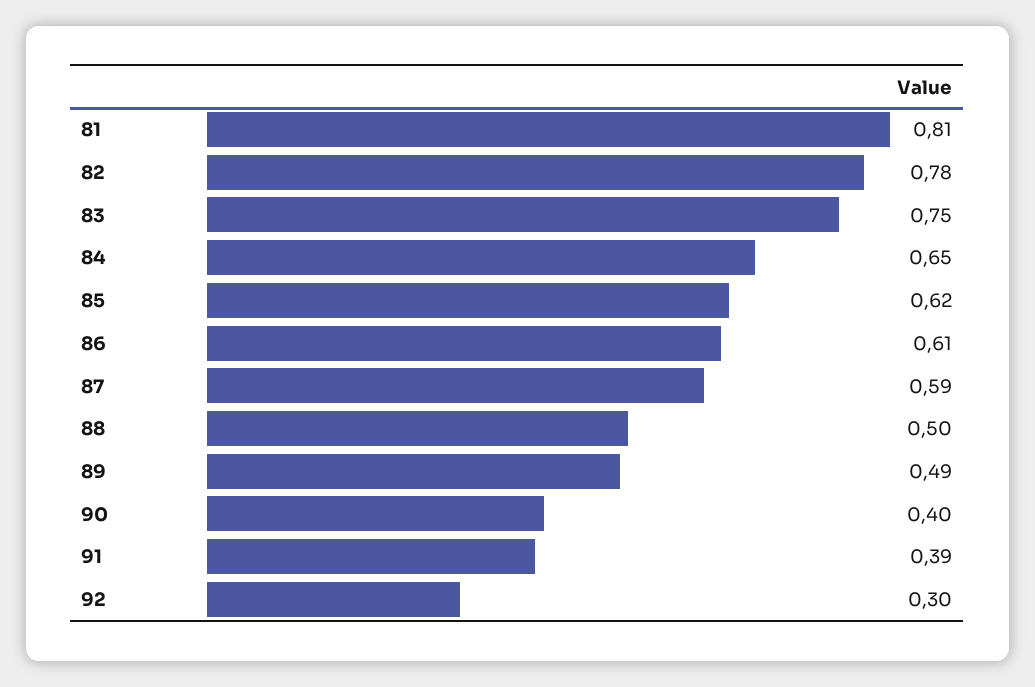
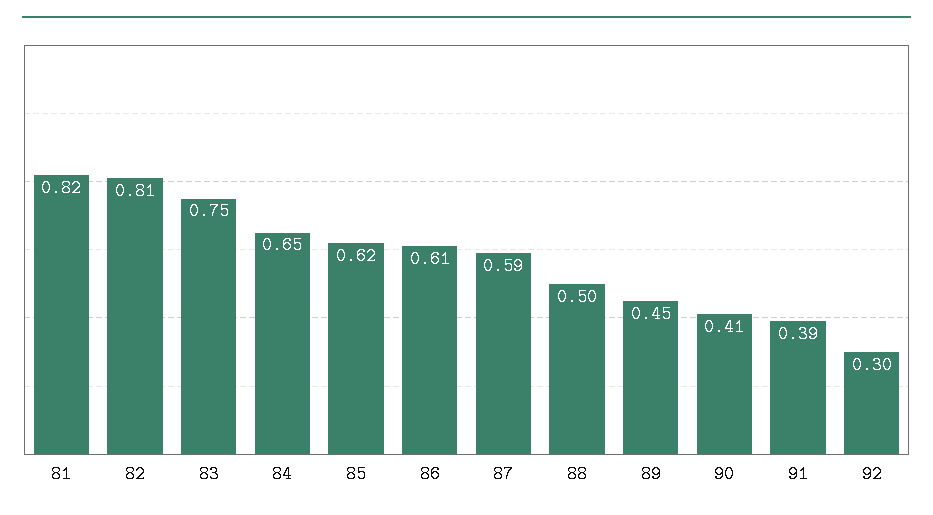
81: 0.81 -> 0.82
82: 0.78 -> 0.81
89: 0.49 -> 0.45
90: 0.4 -> 0.41

